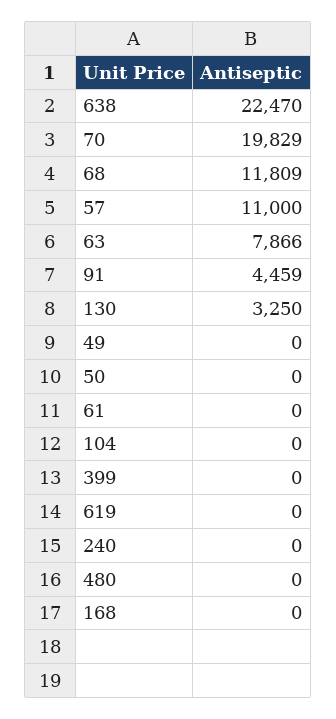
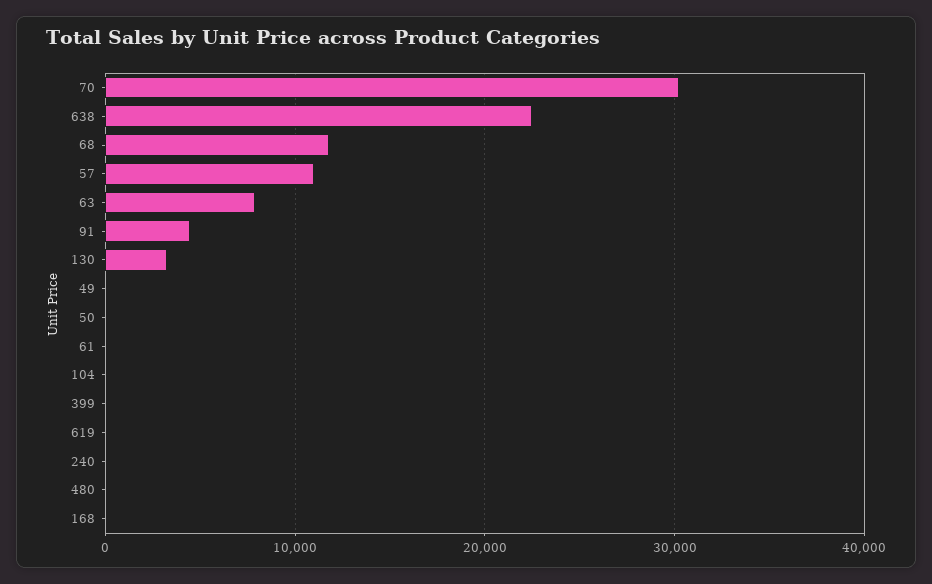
70: 19829 -> 30000

